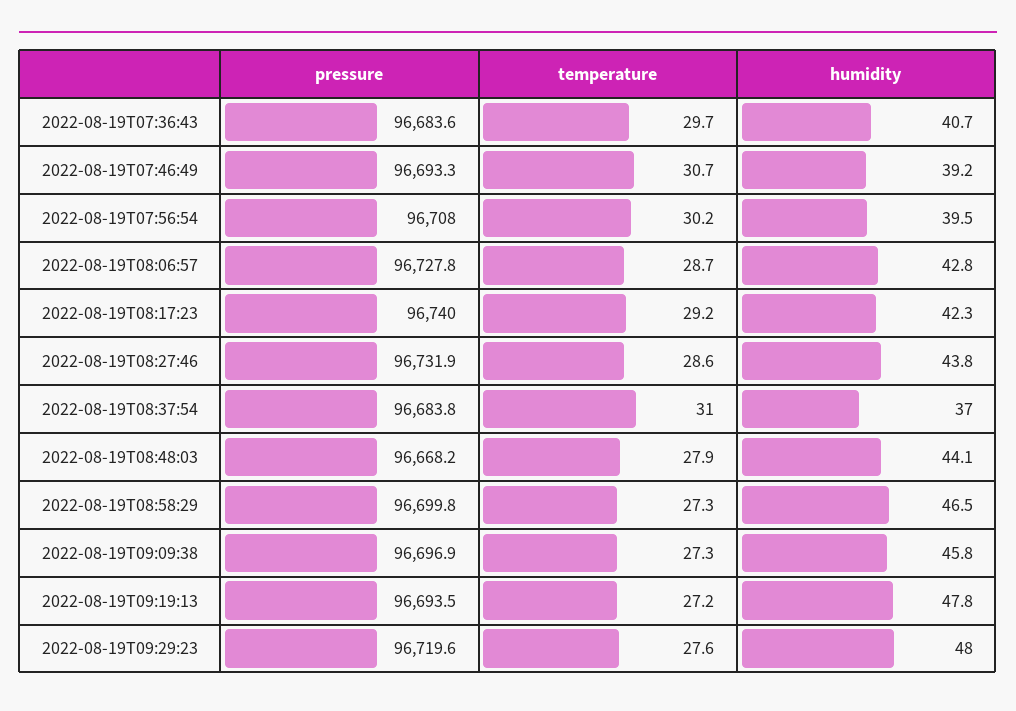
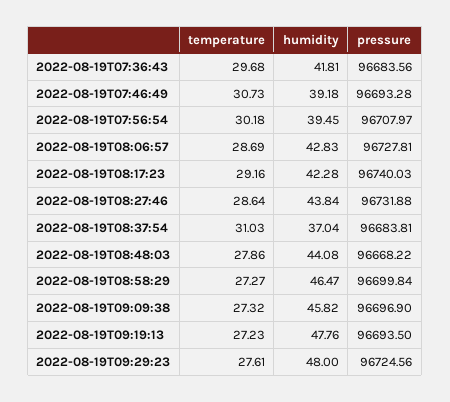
humidity, 2022-08-19T07:36:43: 40.7 -> 41.81
pressure, 2022-08-19T09:29:23: 96719.6 -> 96724.56

